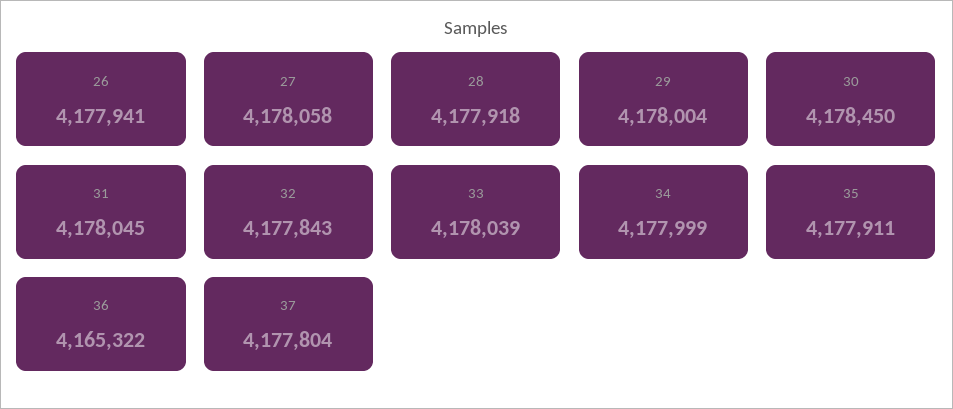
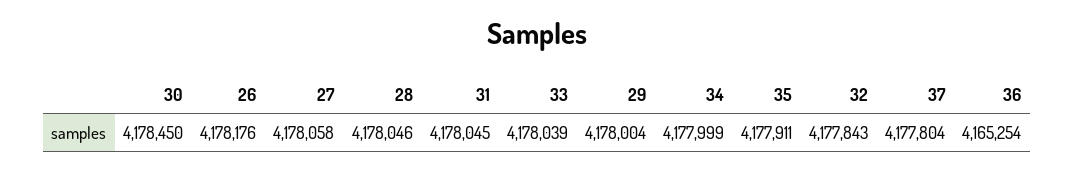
26: 4177941 -> 4178176
28: 4177918 -> 4178046
36: 4165322 -> 4165254

